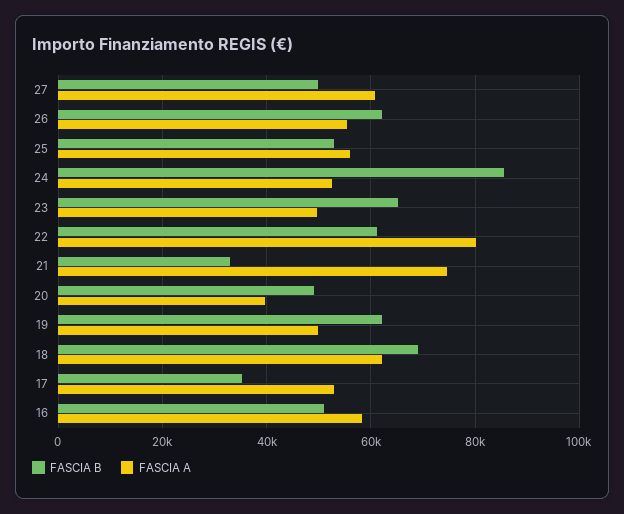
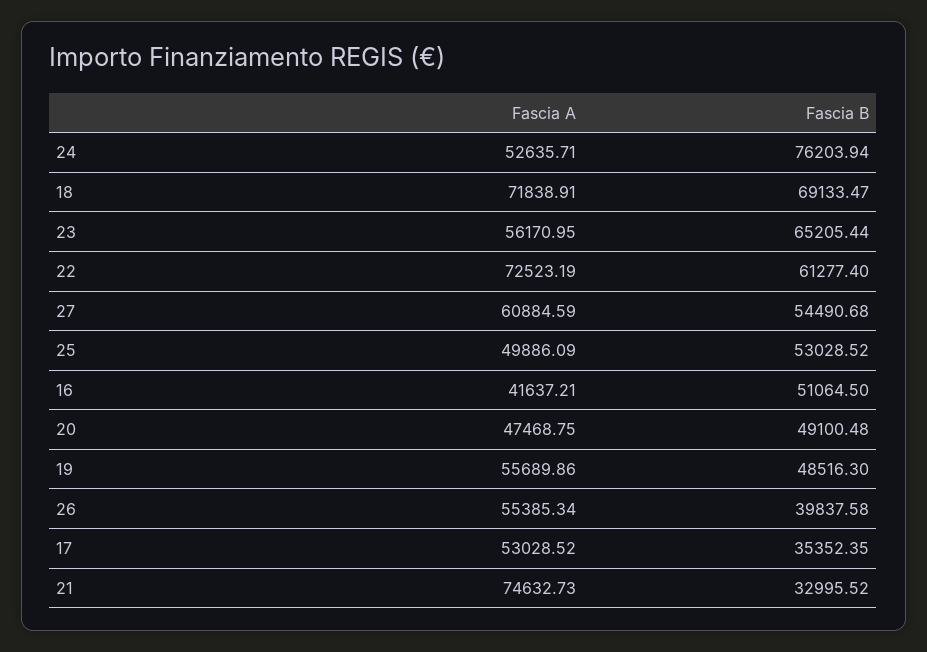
FASCIA B, 27: 50000 -> 54490.68
FASCIA B, 26: 62000 -> 39837.58
FASCIA A, 25: 56000 -> 49886.09
FASCIA B, 24: 86000 -> 76203.94
FASCIA A, 23: 50000 -> 56170.95
FASCIA A, 22: 80000 -> 72523.19
FASCIA A, 20: 40000 -> 47468.75
FASCIA B, 19: 62000 -> 48516.3
FASCIA A, 19: 50000 -> 55689.86
FASCIA A, 18: 62000 -> 71838.91
FASCIA A, 16: 58000 -> 41637.21

